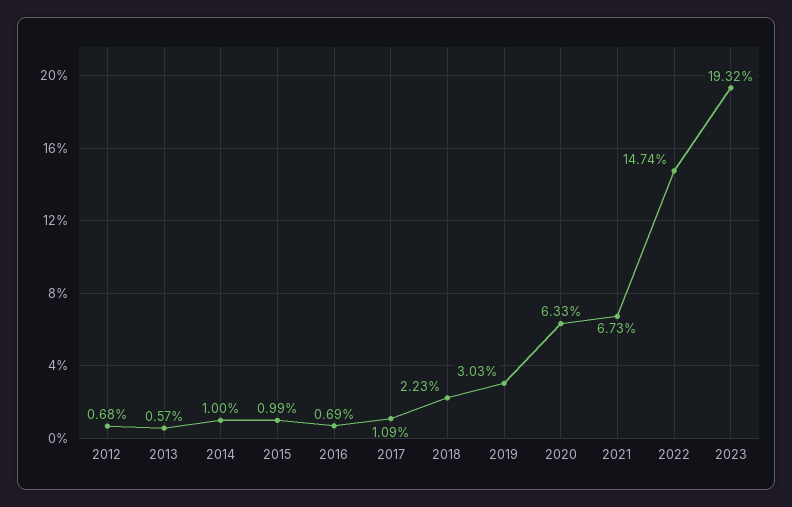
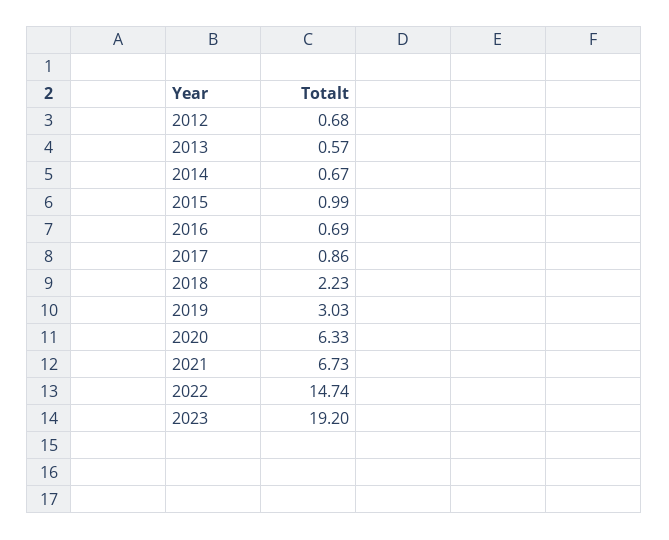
2014: 1 -> 0.67
2017: 1.09 -> 0.86
2023: 19.32 -> 19.2

